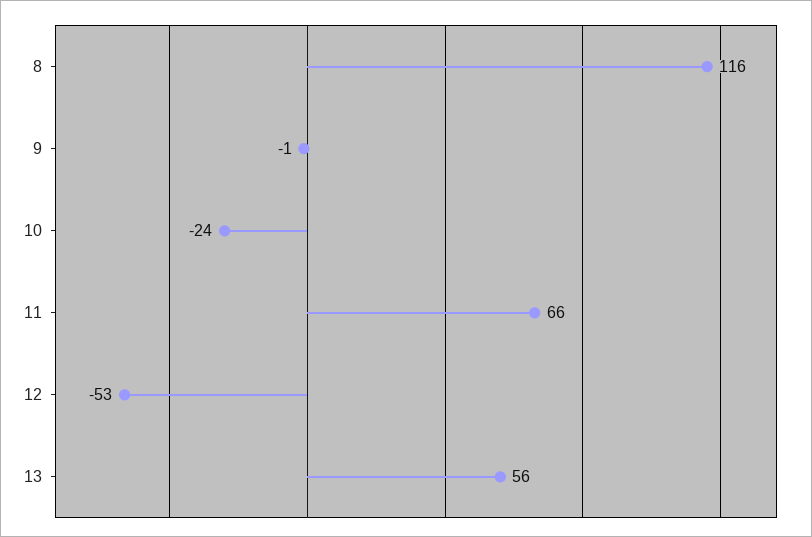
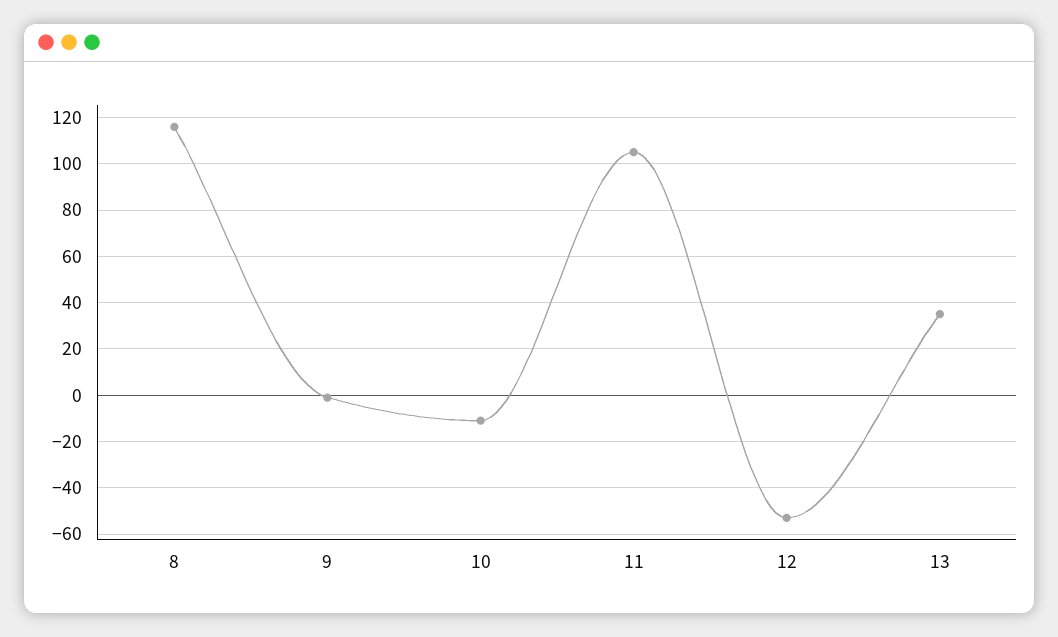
10: -24 -> -10
11: 66 -> 105
13: 56 -> 35

